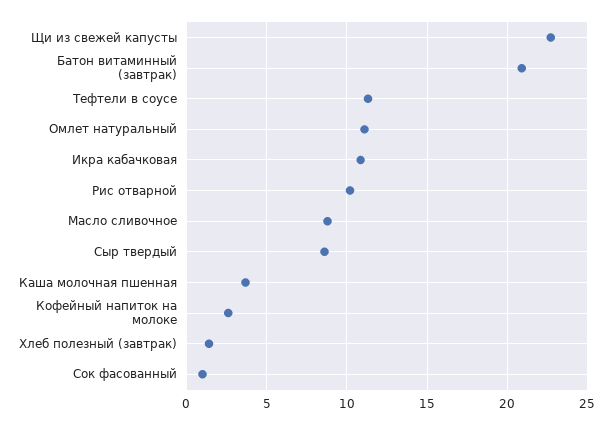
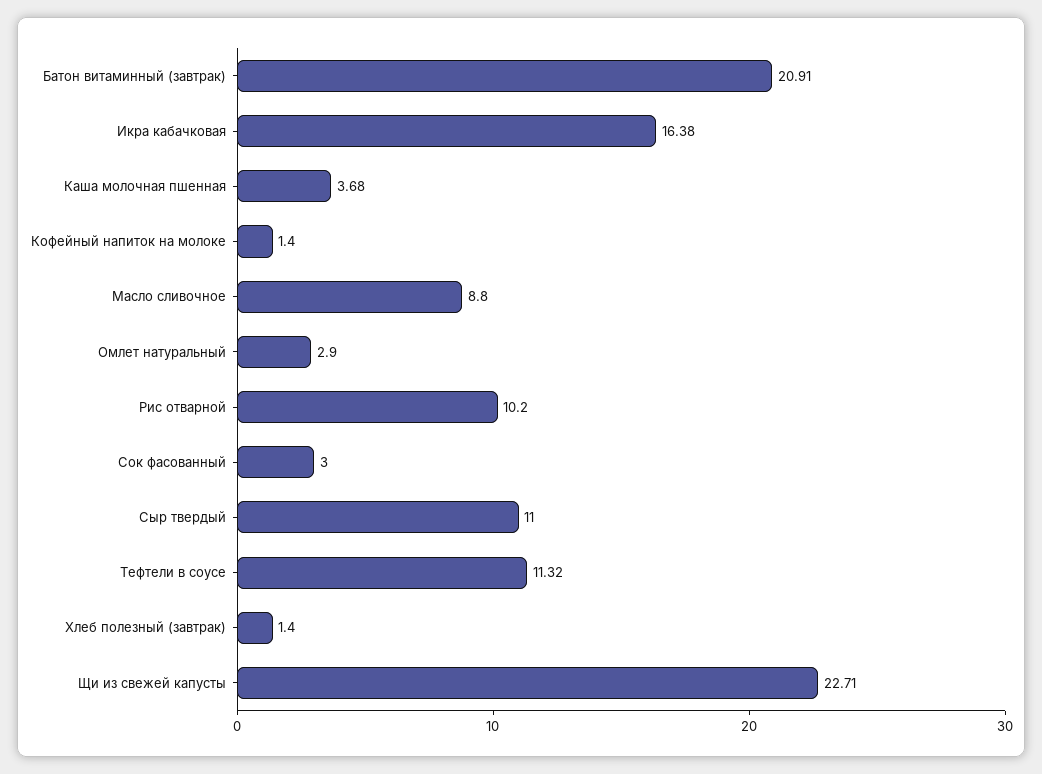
Омлет натуральный: 11 -> 2.9
Икра кабачковая: 11 -> 16.38
Сыр твердый: 8.5 -> 11
Кофейный напиток на молоке: 2.5 -> 1.4
Сок фасованный: 1 -> 3

